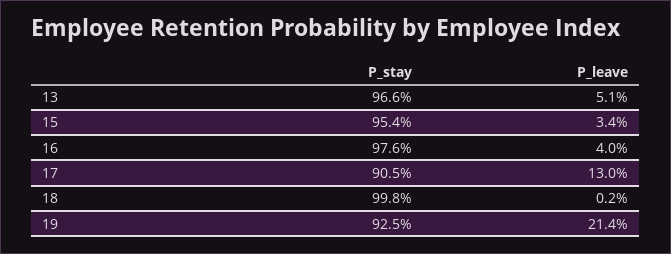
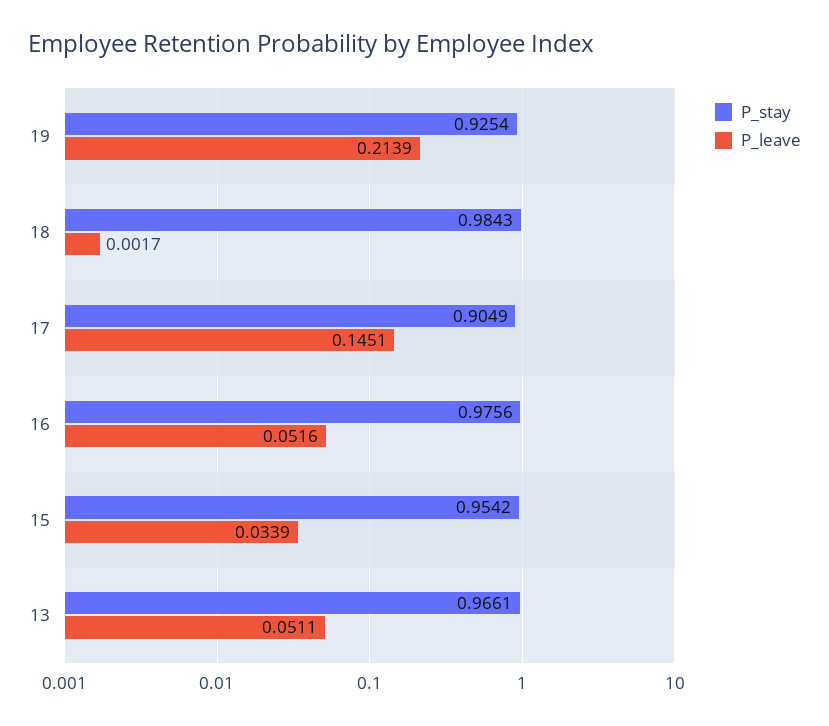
P_leave, 16: 0.04 -> 0.0516
P_leave, 17: 0.13 -> 0.1451
P_stay, 18: 0.998 -> 0.9843

